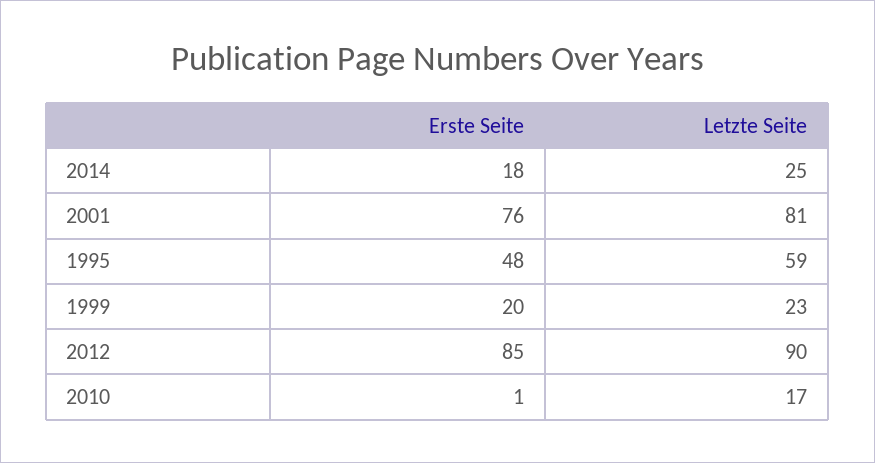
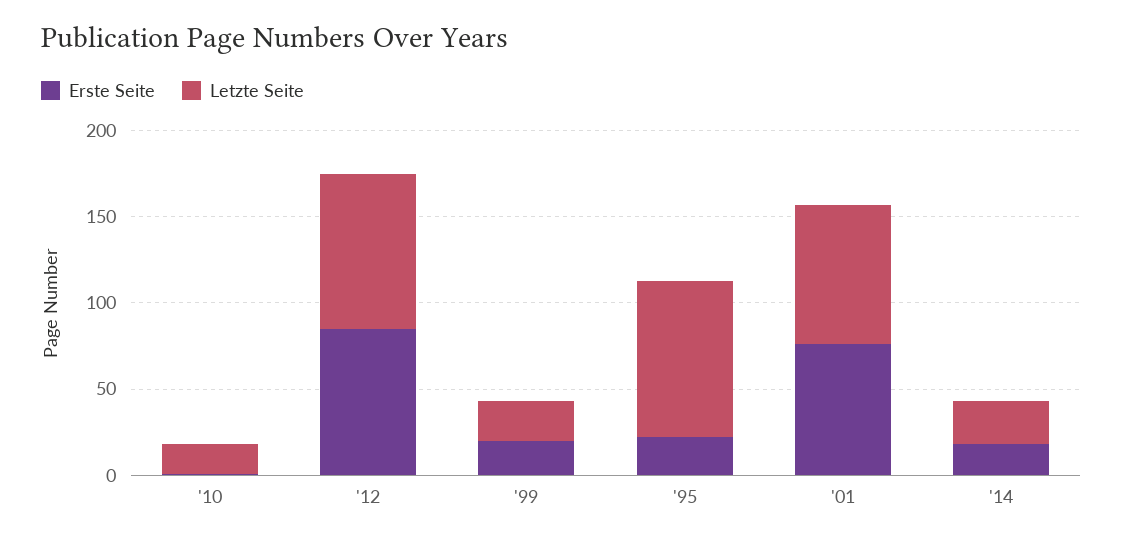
Erste Seite, 1995: 48 -> 20
Letzte Seite, 1995: 59 -> 90

